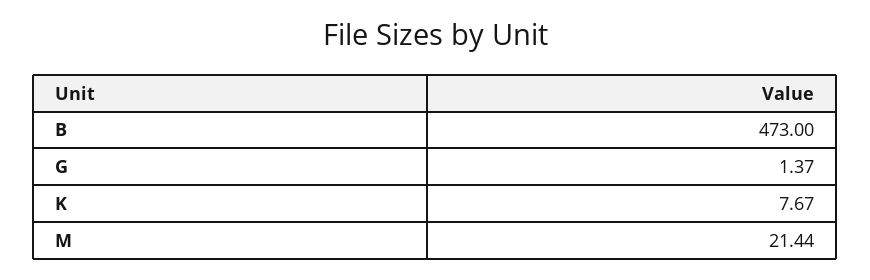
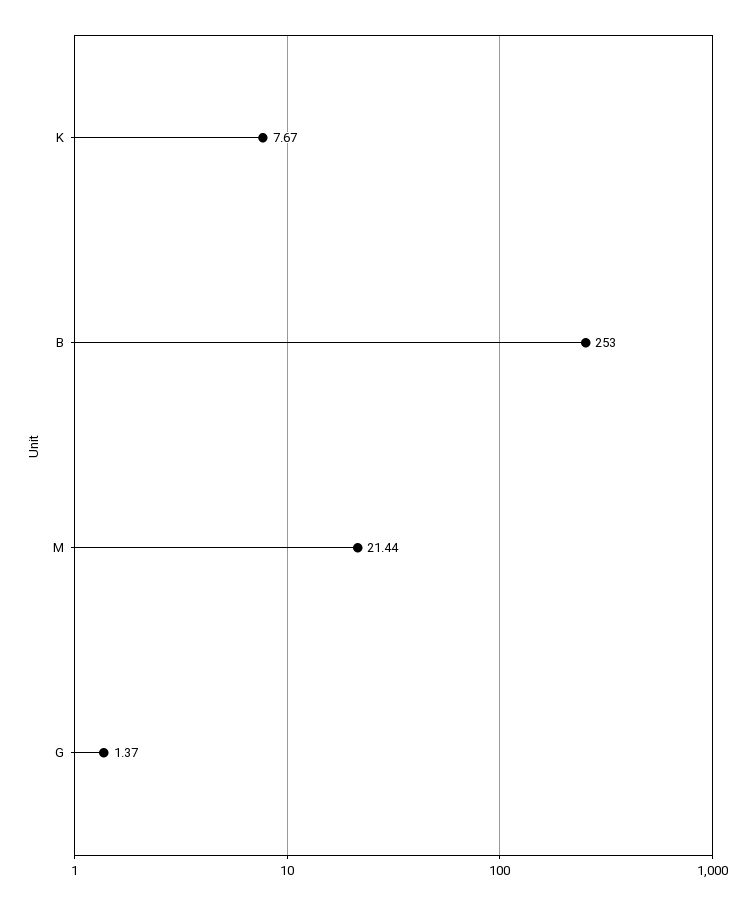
B: 473 -> 253

